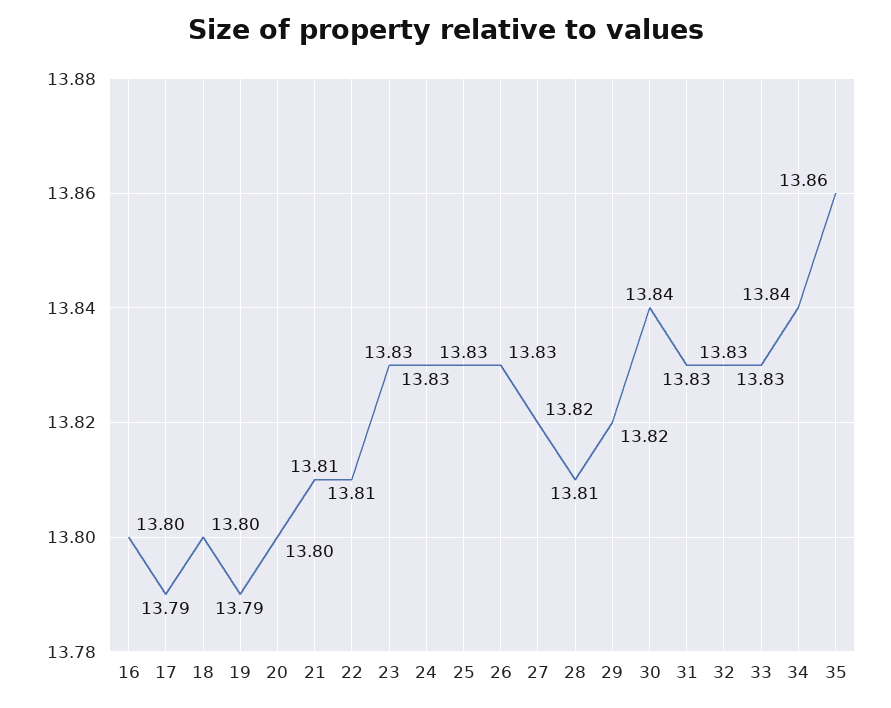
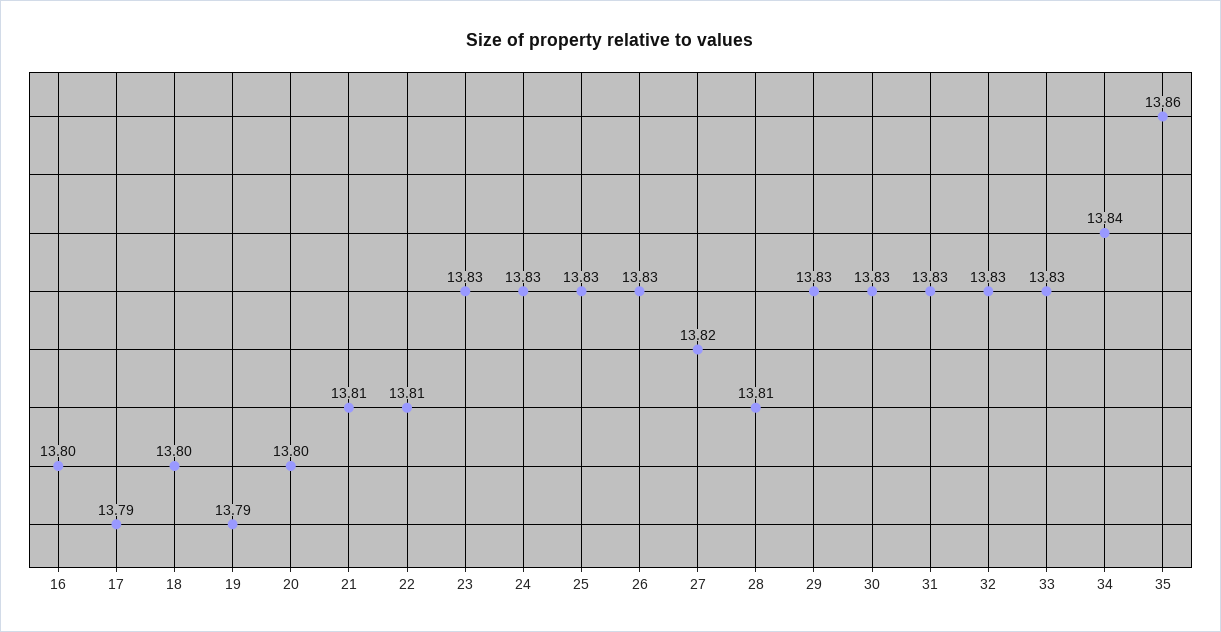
29: 13.82 -> 13.83
30: 13.84 -> 13.83

